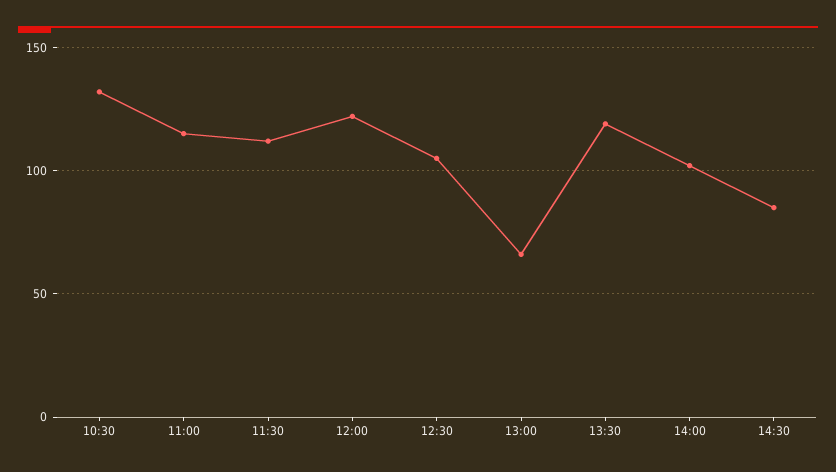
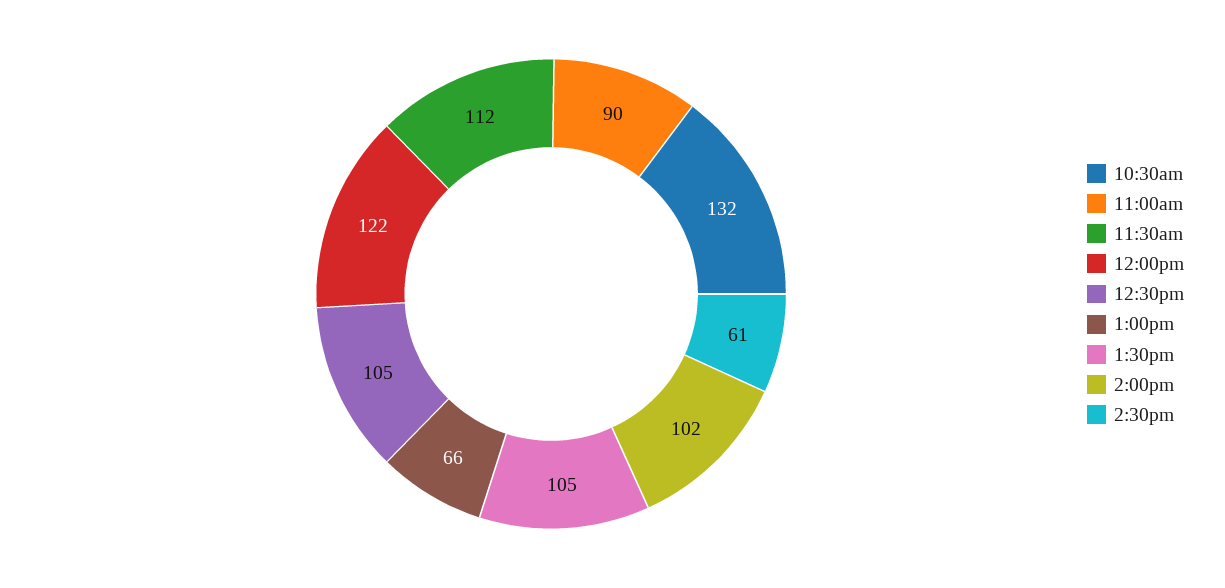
11:00: 115 -> 90
13:30: 120 -> 105
14:30: 85 -> 61

